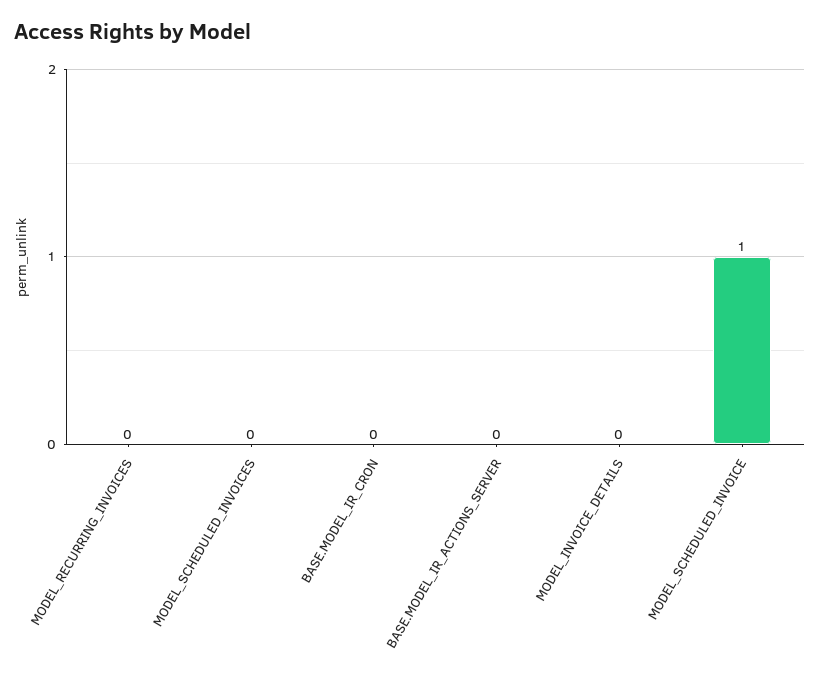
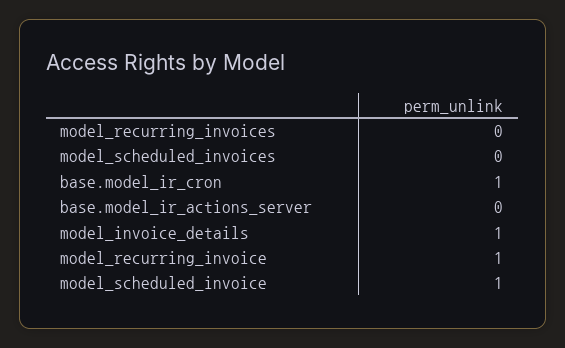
BASE.MODEL_IR_CRON: 0 -> 1
MODEL_INVOICE_DETAILS: 0 -> 1
model_recurring_invoice: none -> 1

